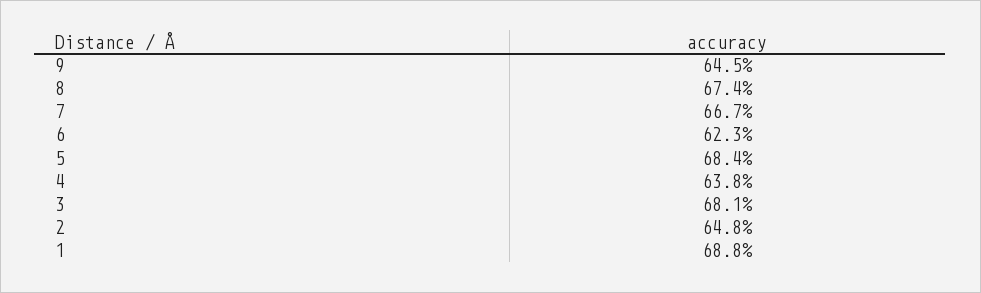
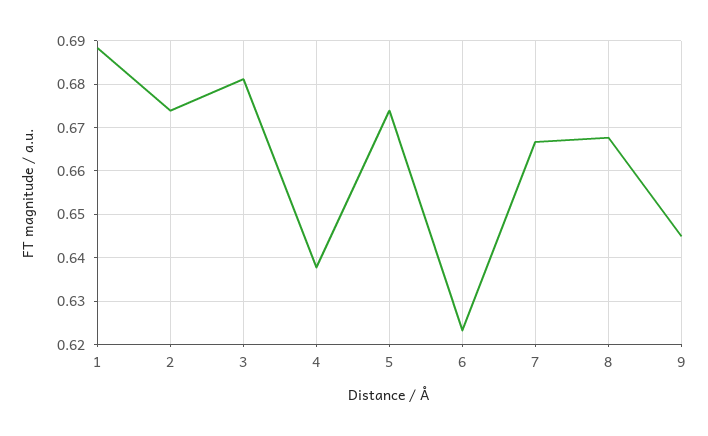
8: 0.674 -> 0.668
5: 0.684 -> 0.674
2: 0.648 -> 0.674

